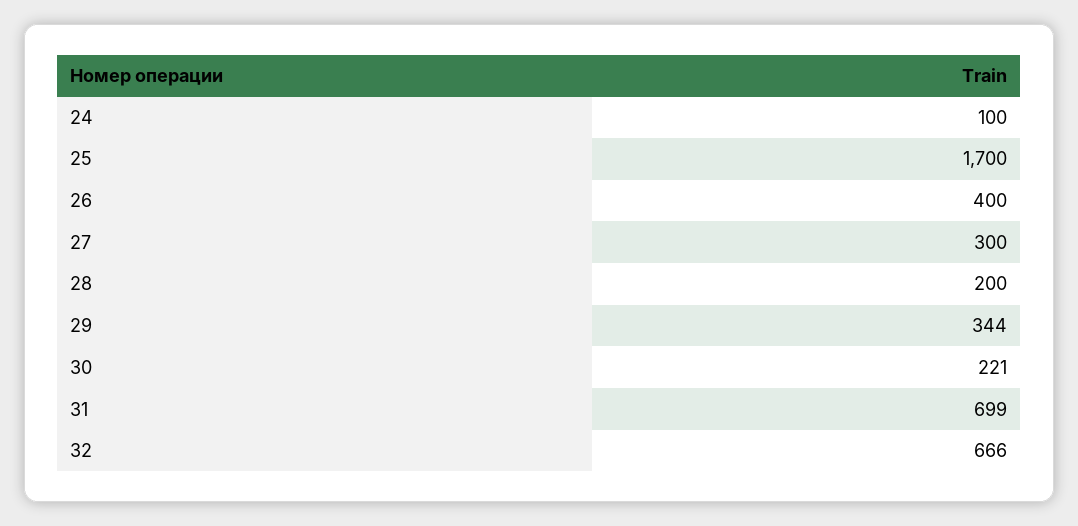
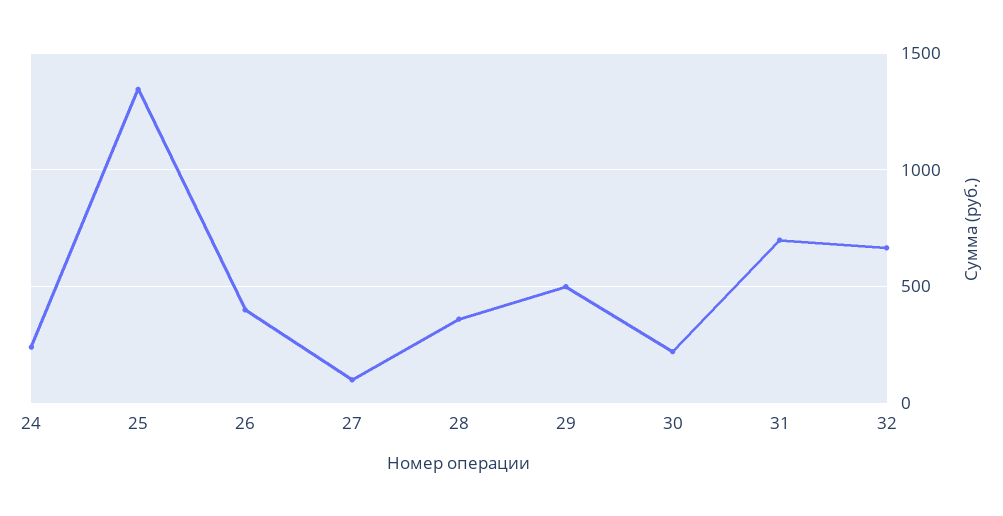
24: 100 -> 250
25: 1700 -> 1350
27: 300 -> 100
28: 200 -> 350
29: 344 -> 500

